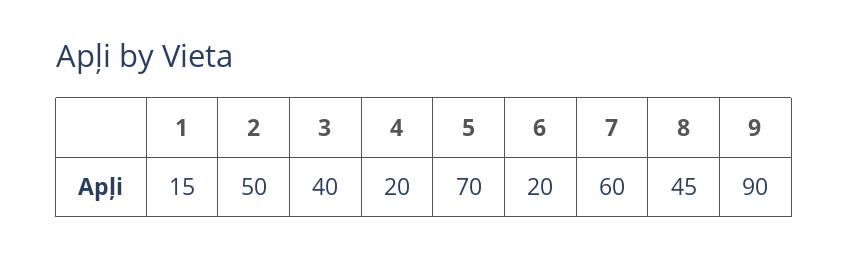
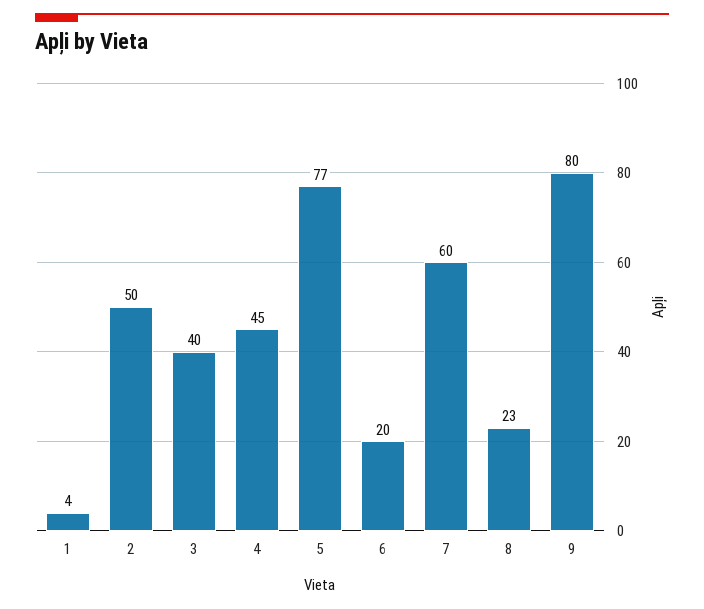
1: 15 -> 4
4: 20 -> 45
5: 70 -> 77
8: 45 -> 23
9: 90 -> 80

